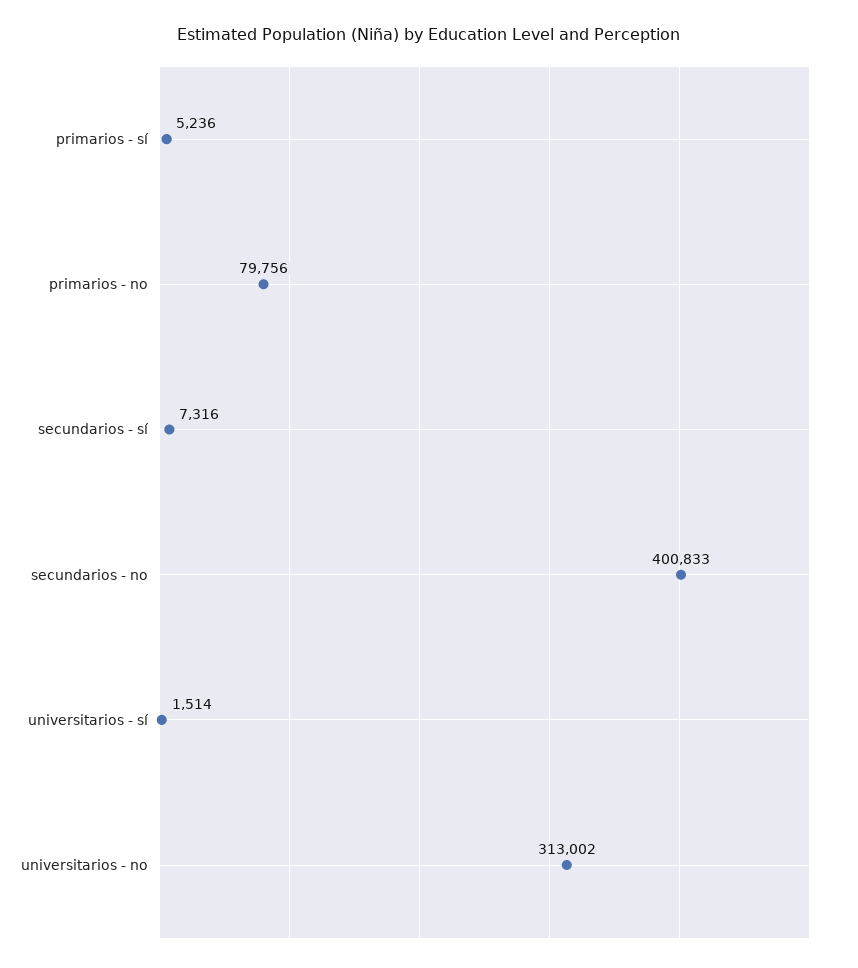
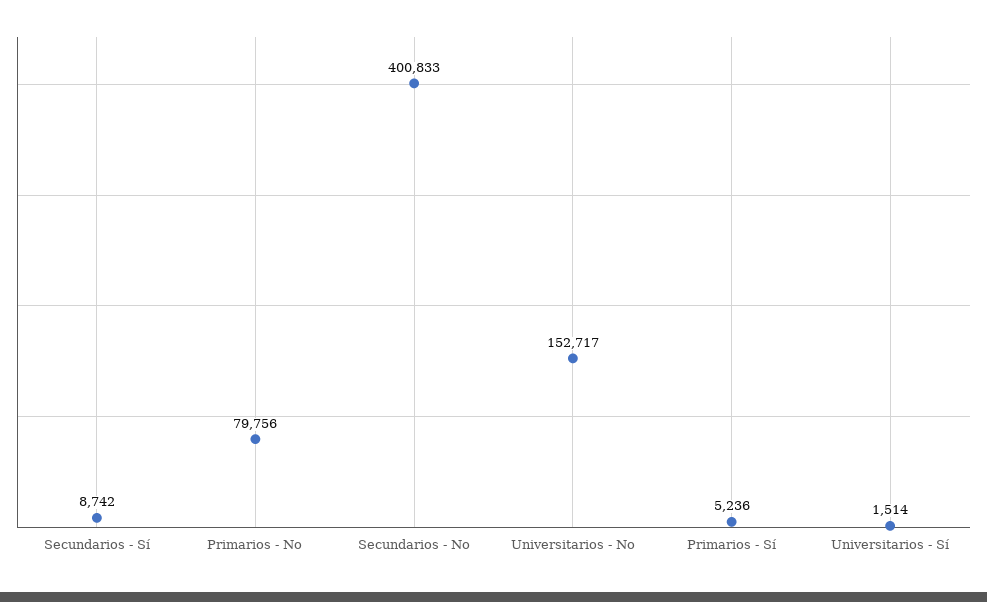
secundarios - sí: 7316 -> 8742
universitarios - no: 313002 -> 152717

